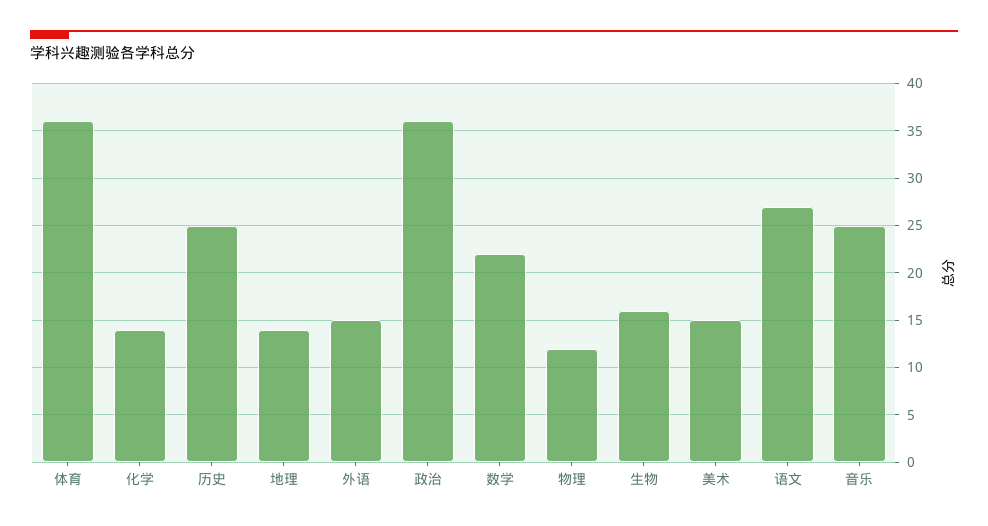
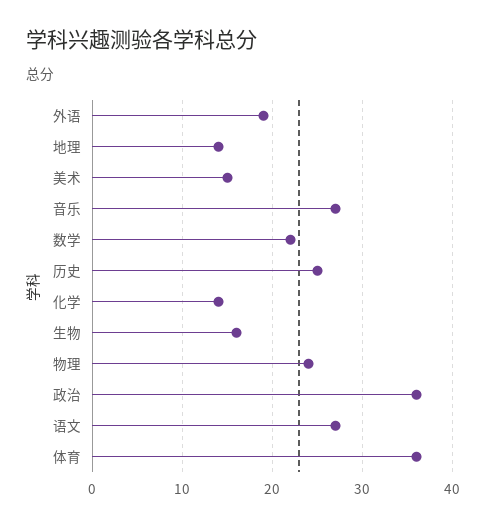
外语: 15 -> 19
物理: 12 -> 24
音乐: 25 -> 27

